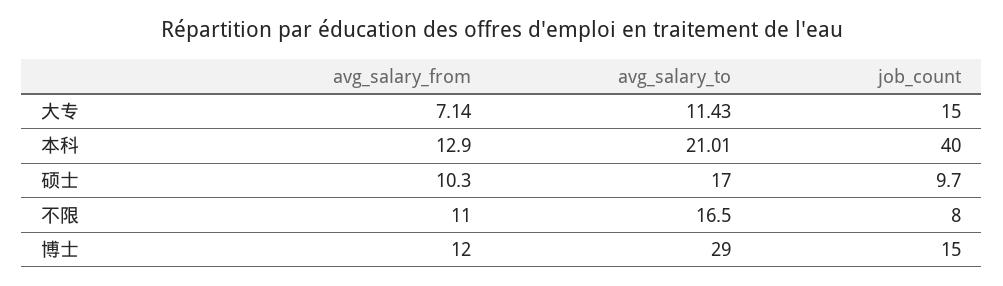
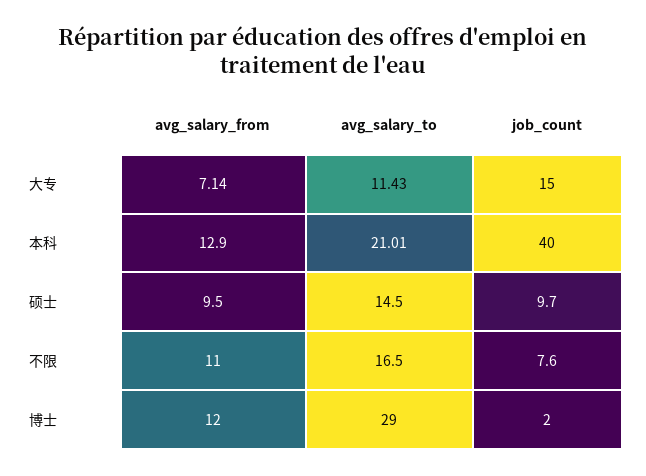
avg_salary_from, 硕士: 10.3 -> 9.5
avg_salary_to, 硕士: 17 -> 14.5
job_count, 不限: 8 -> 7.6
job_count, 博士: 15 -> 2

